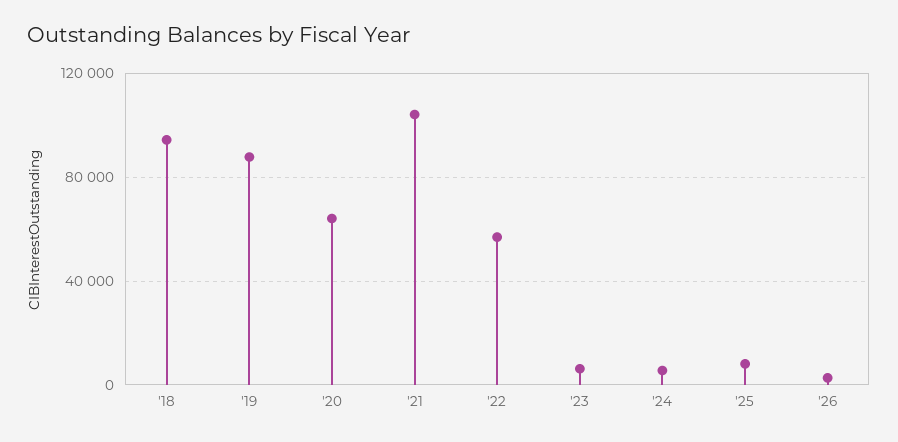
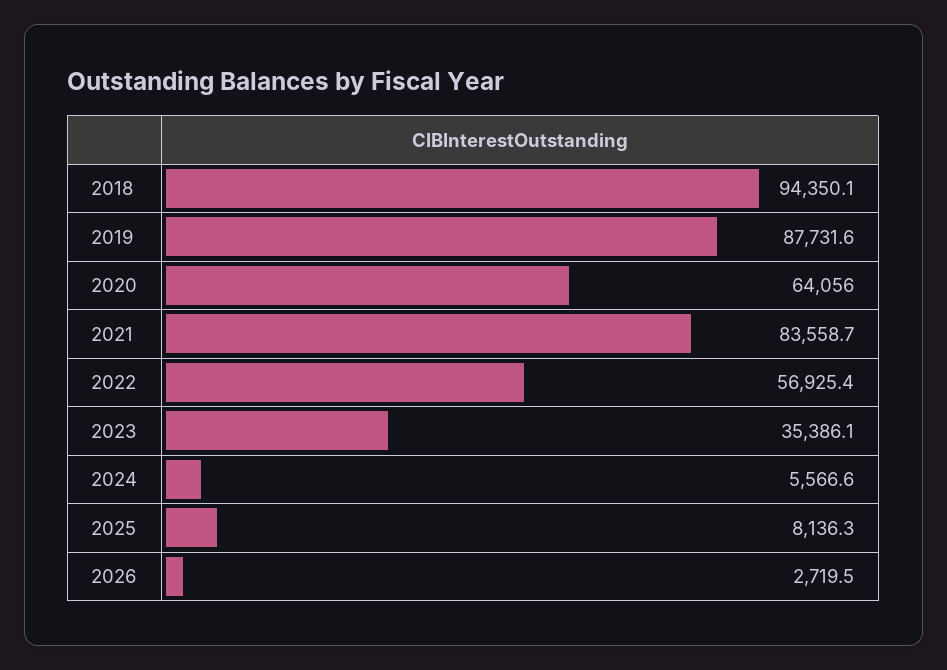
'21: 105000 -> 83558.7
'23: 5000 -> 35386.1

